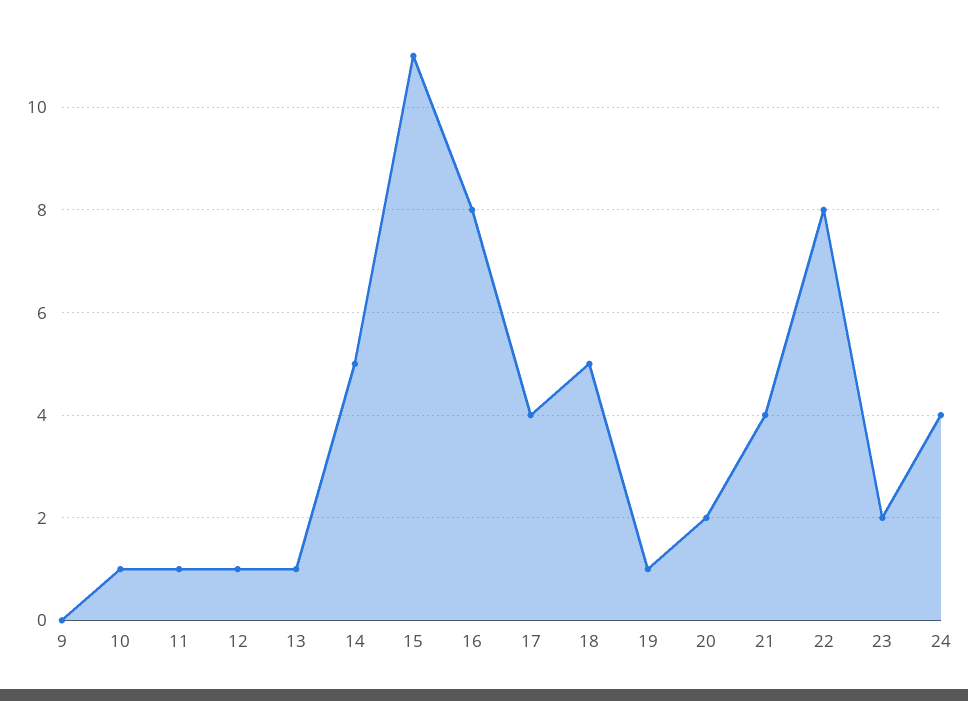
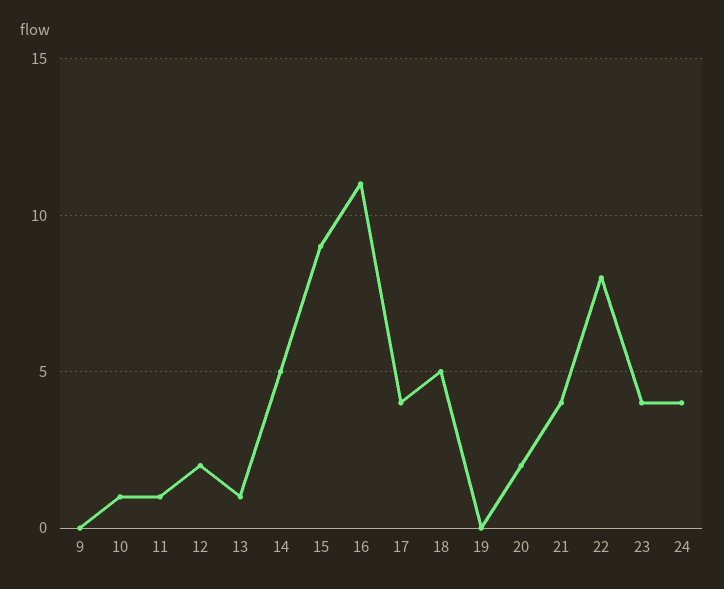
12: 1 -> 2
15: 11 -> 9
16: 8 -> 11
19: 1 -> 0
23: 2 -> 4

